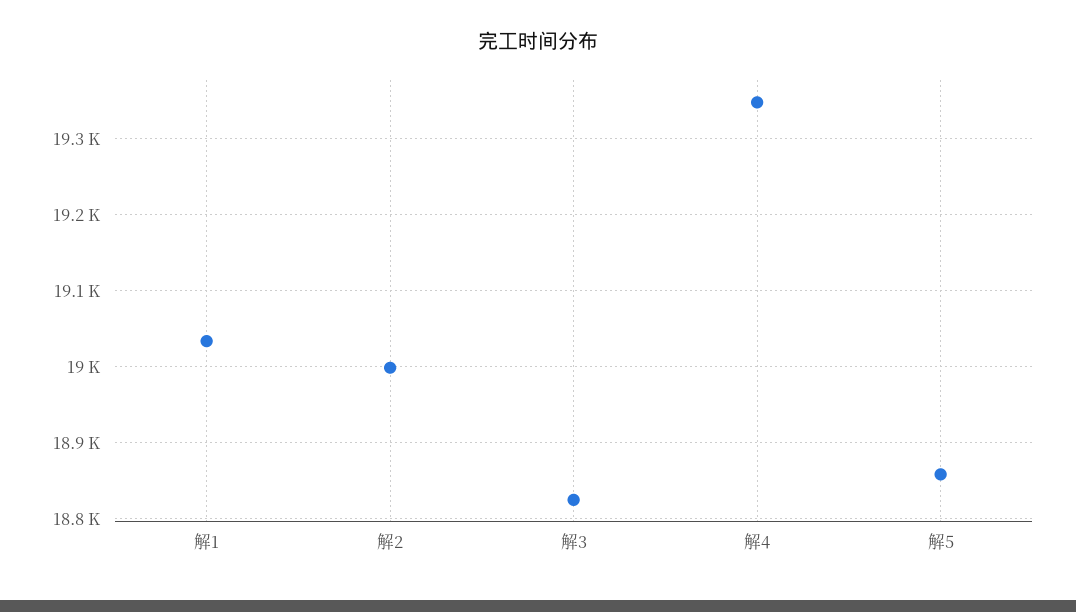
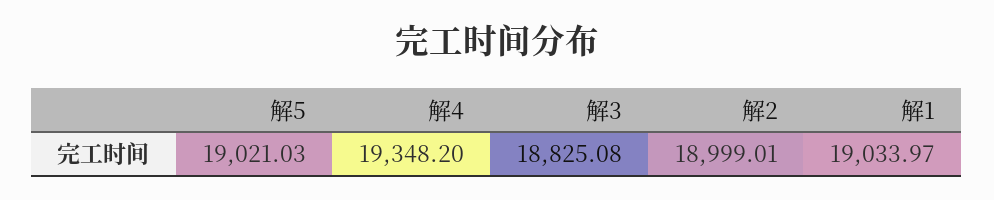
解5: 18860 -> 19021.03

